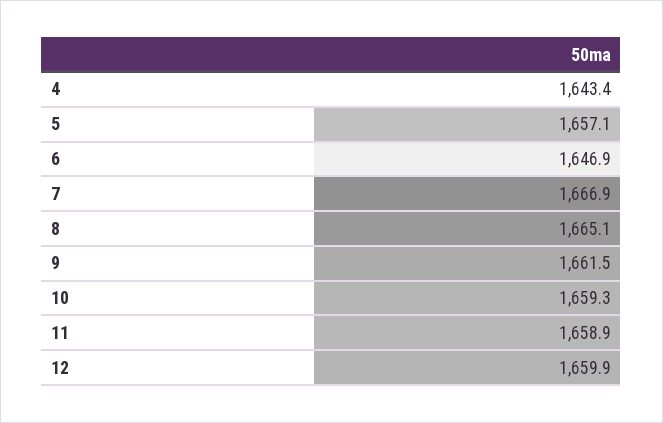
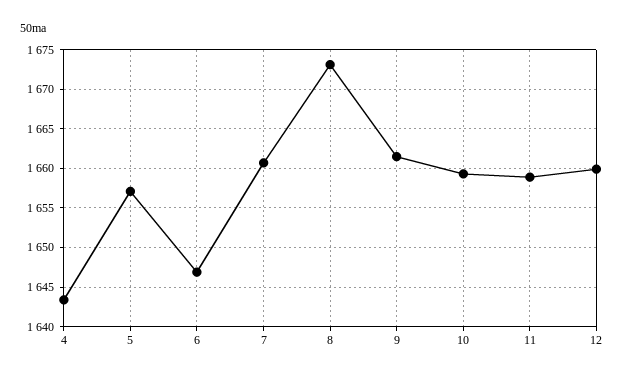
7: 1666.9 -> 1661
8: 1665.1 -> 1673

